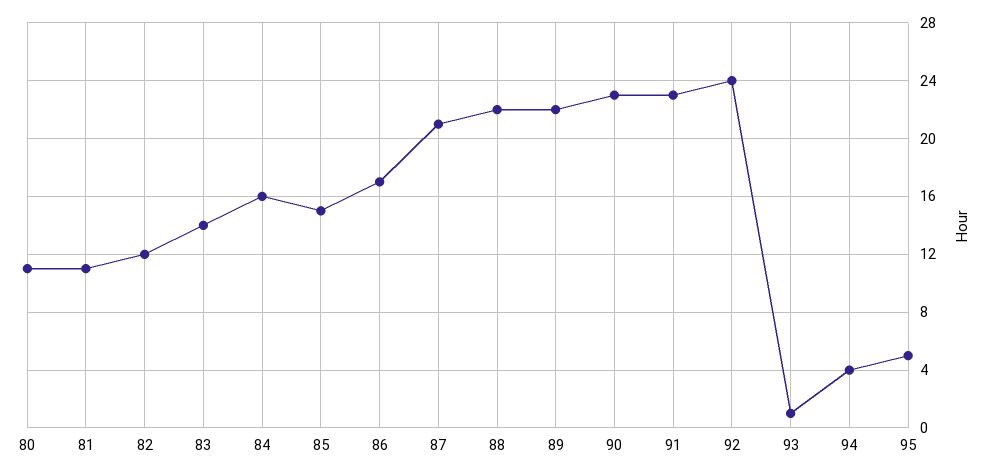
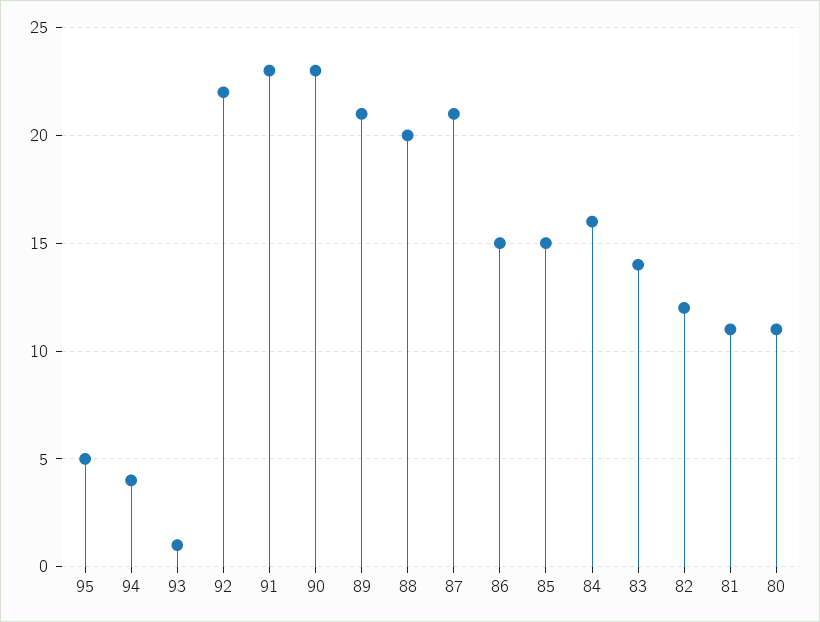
86: 17 -> 15
88: 22 -> 20
89: 22 -> 21
92: 24 -> 22

